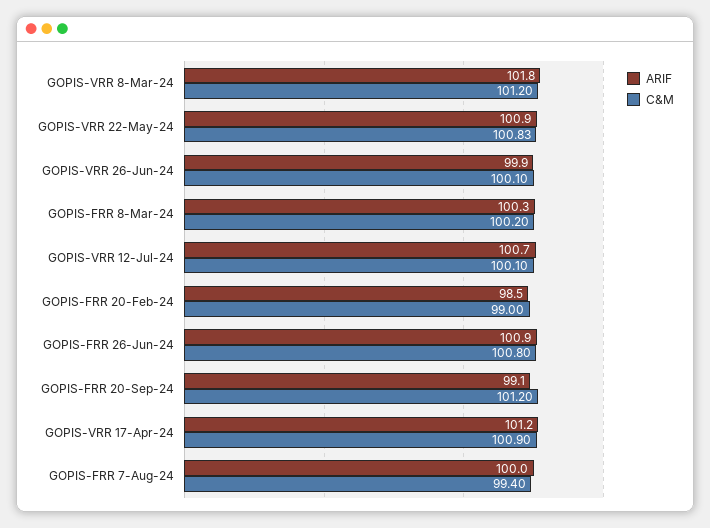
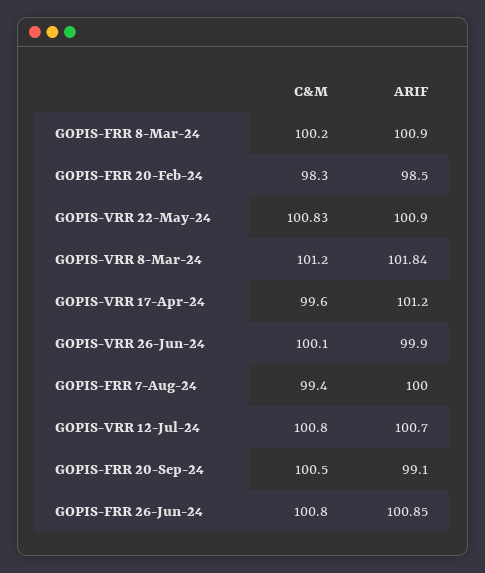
ARIF, GOPIS-FRR 8-Mar-24: 100.3 -> 100.9
C&M, GOPIS-VRR 12-Jul-24: 100.1 -> 100.8
C&M, GOPIS-FRR 20-Feb-24: 99 -> 98.3
C&M, GOPIS-FRR 20-Sep-24: 101.2 -> 100.5
C&M, GOPIS-VRR 17-Apr-24: 100.9 -> 99.6

